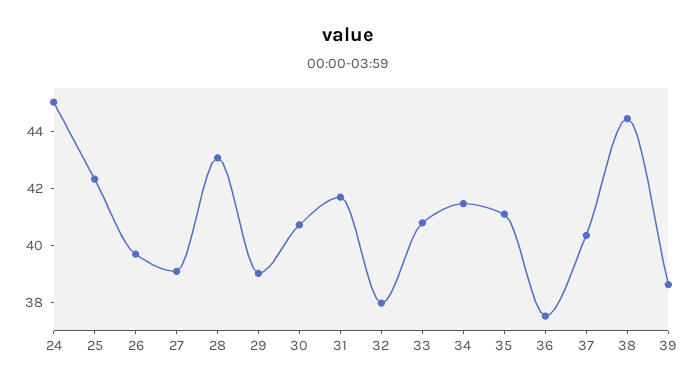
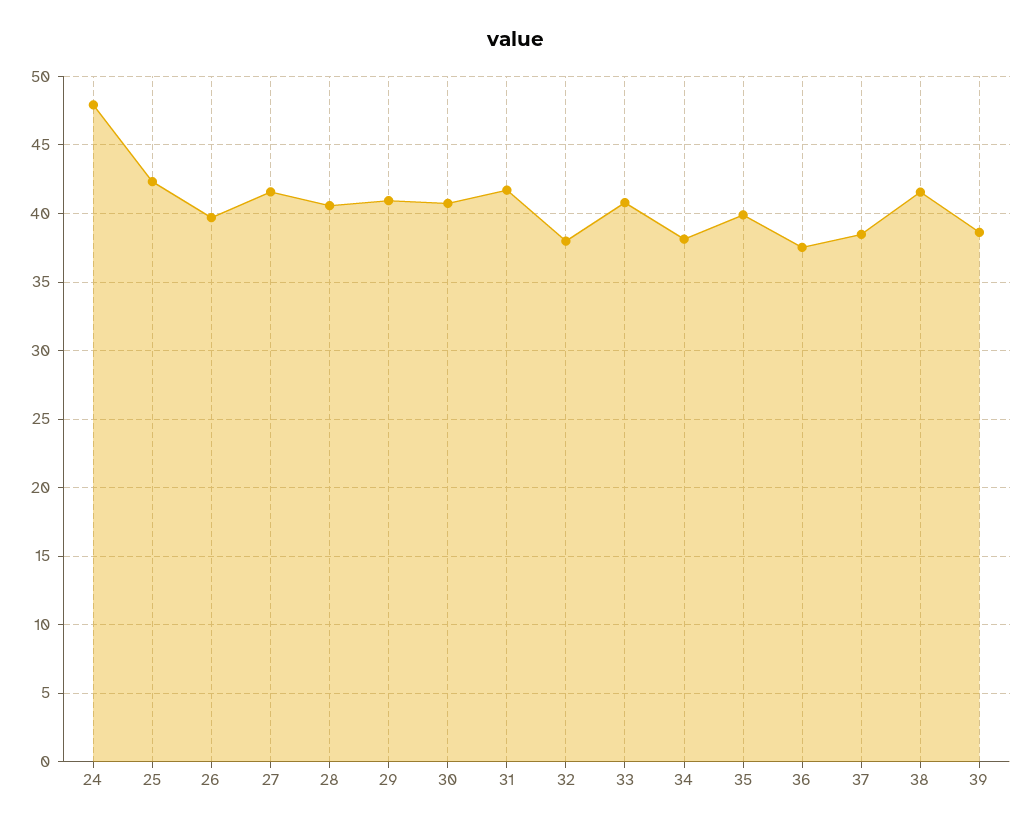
24: 45 -> 48
27: 39 -> 41.5
28: 43 -> 40.5
29: 39 -> 41
34: 41.5 -> 38
35: 41 -> 40
37: 40.5 -> 38.5
38: 44.5 -> 41.5

